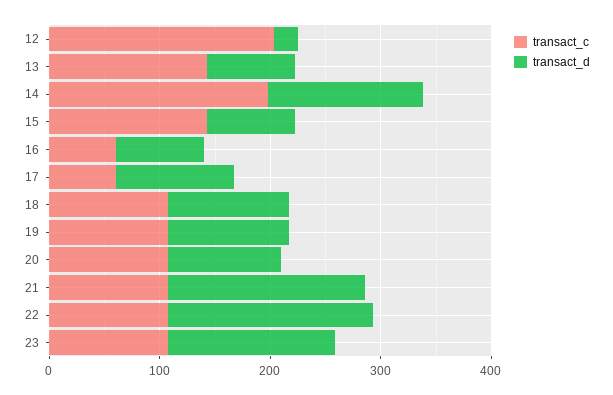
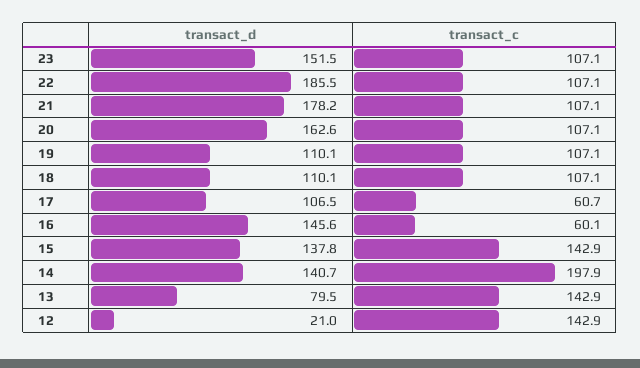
transact_c, 12: 200 -> 142.9
transact_d, 15: 80 -> 137.8
transact_d, 16: 80 -> 145.6
transact_d, 20: 100 -> 162.6

